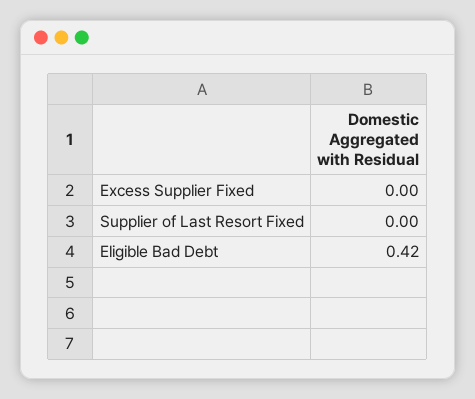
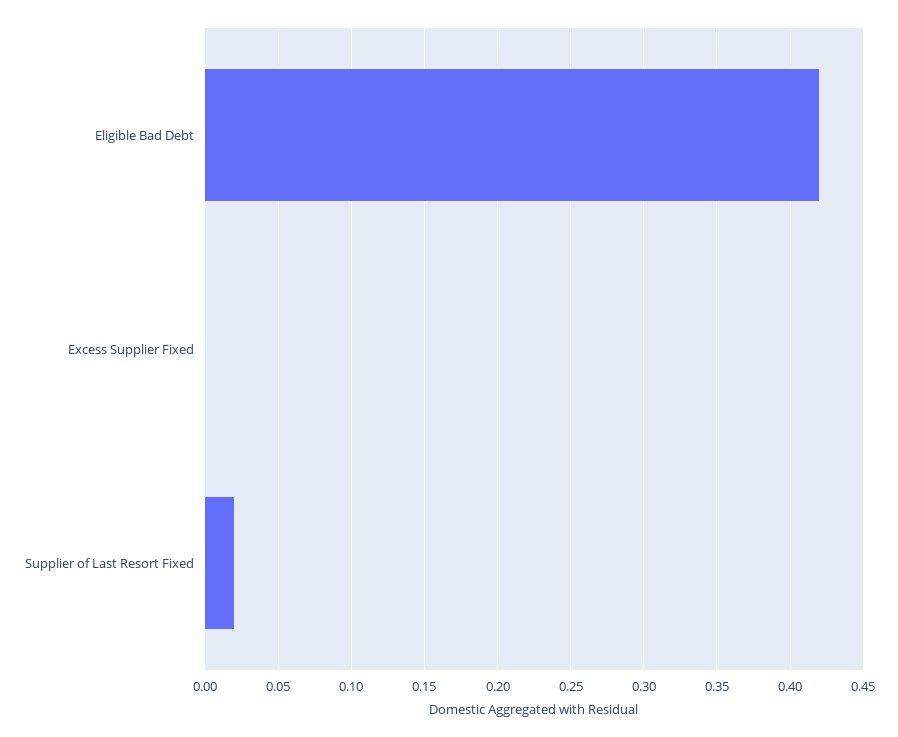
Supplier of Last Resort Fixed: 0 -> 0.02

